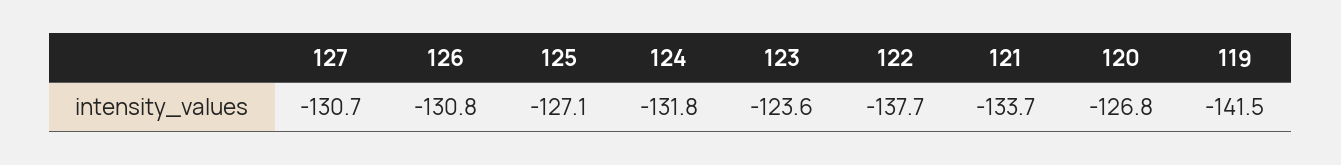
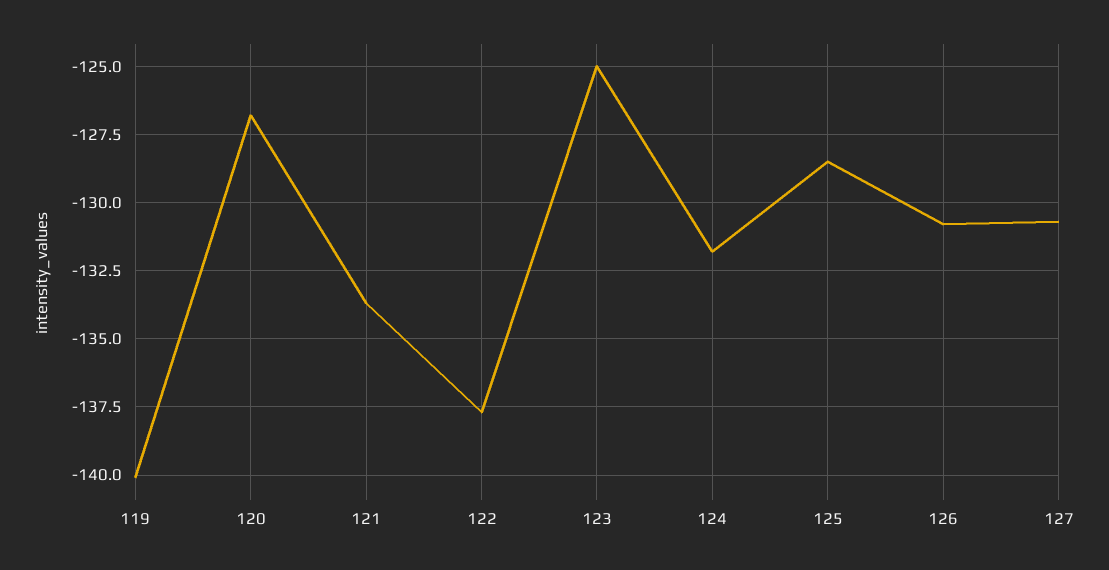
125: -127.1 -> -128.5
123: -123.6 -> -125
119: -141.5 -> -140

